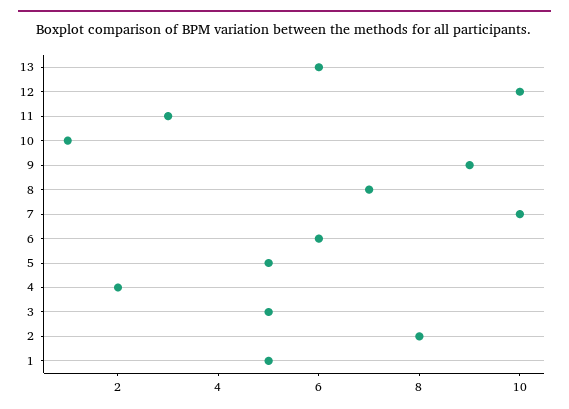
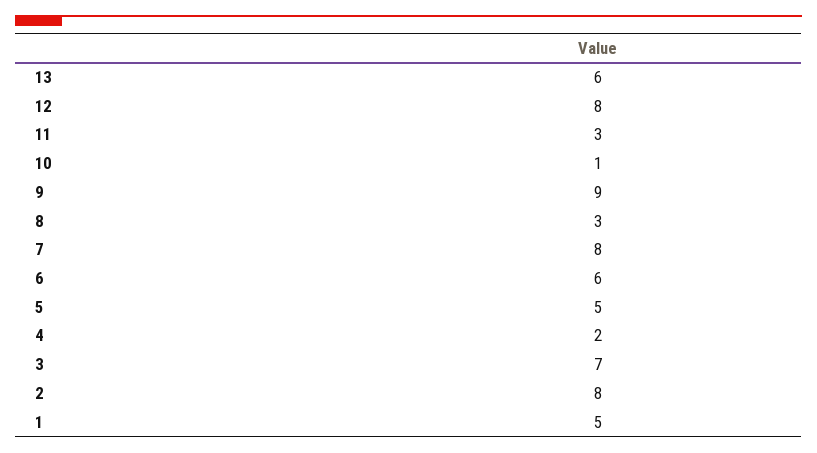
12: 10 -> 8
8: 7 -> 3
7: 10 -> 8
3: 5 -> 7

